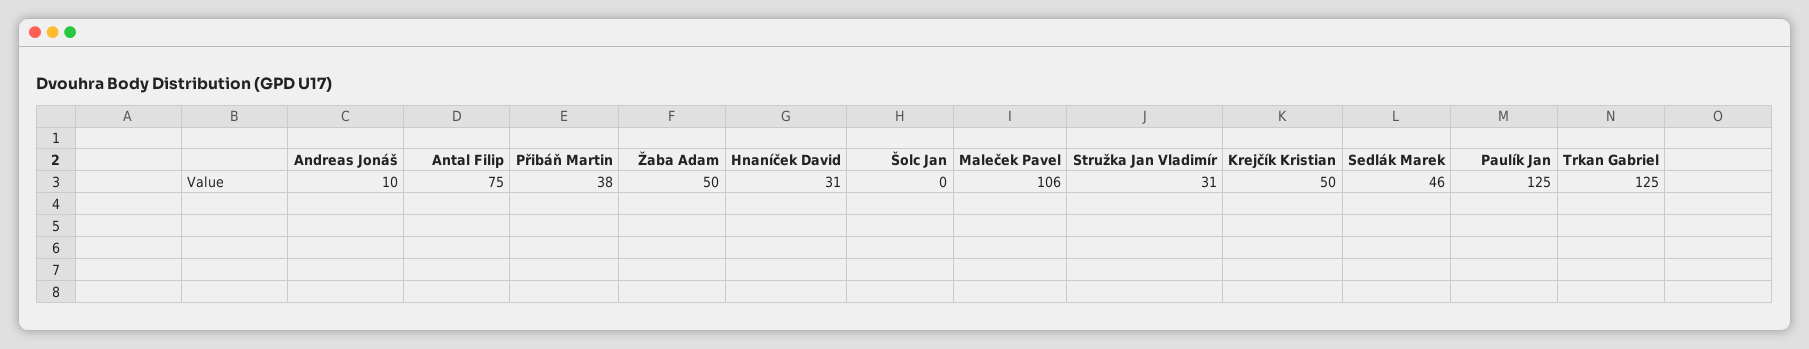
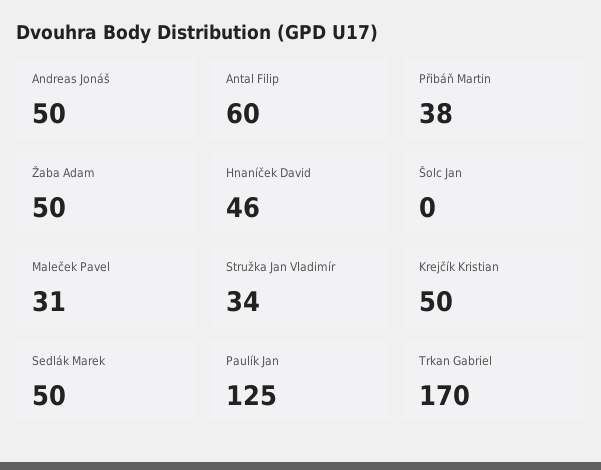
Andreas Jonáš: 10 -> 50
Antal Filip: 75 -> 60
Hnaníček David: 31 -> 46
Maleček Pavel: 106 -> 31
Stružka Jan Vladimír: 31 -> 34
Sedlák Marek: 46 -> 50
Trkan Gabriel: 125 -> 170

